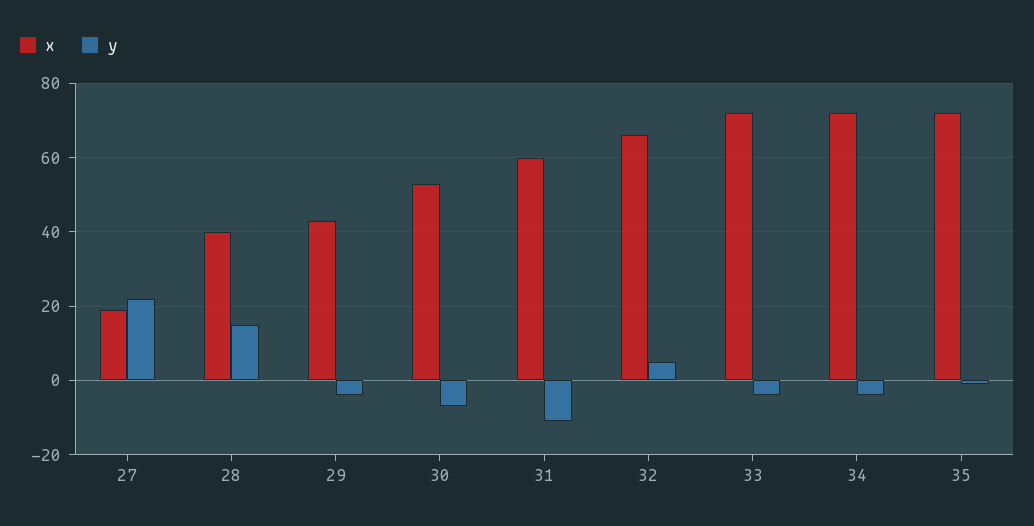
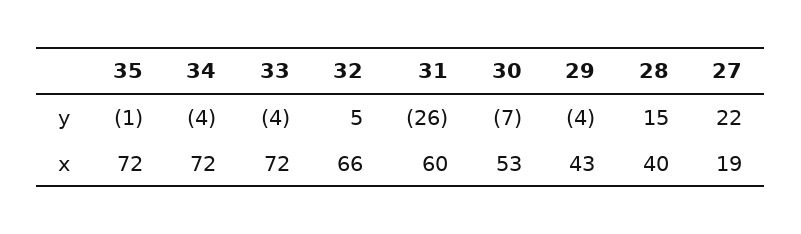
y, 31: -10 -> -26

